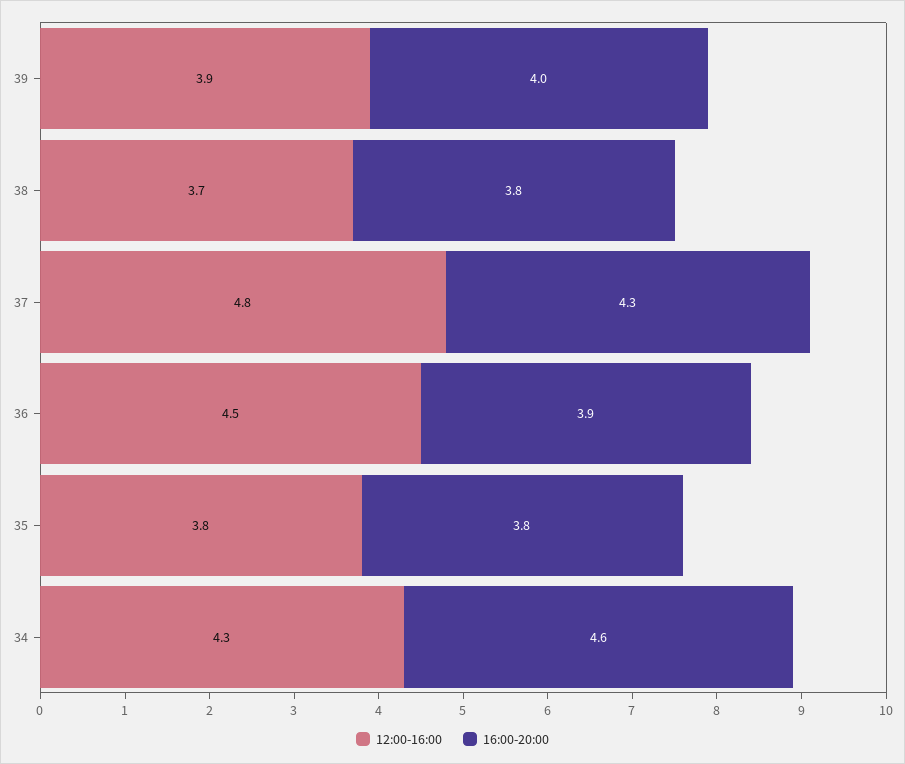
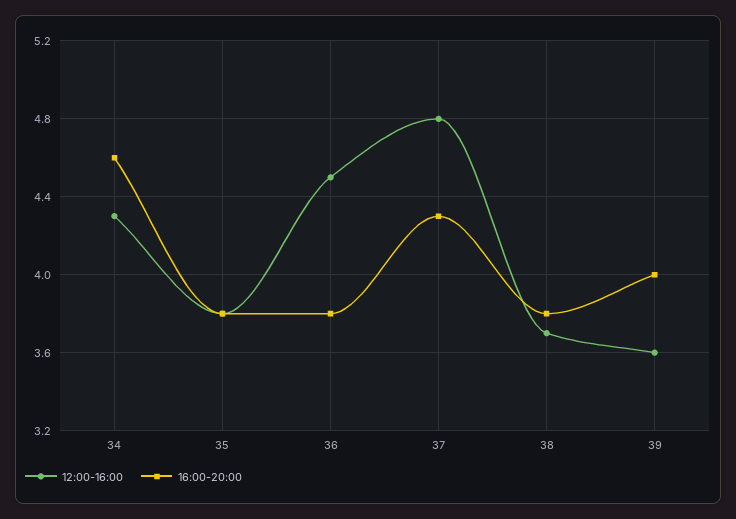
12:00-16:00, 39: 3.9 -> 3.6
16:00-20:00, 36: 3.9 -> 3.8

